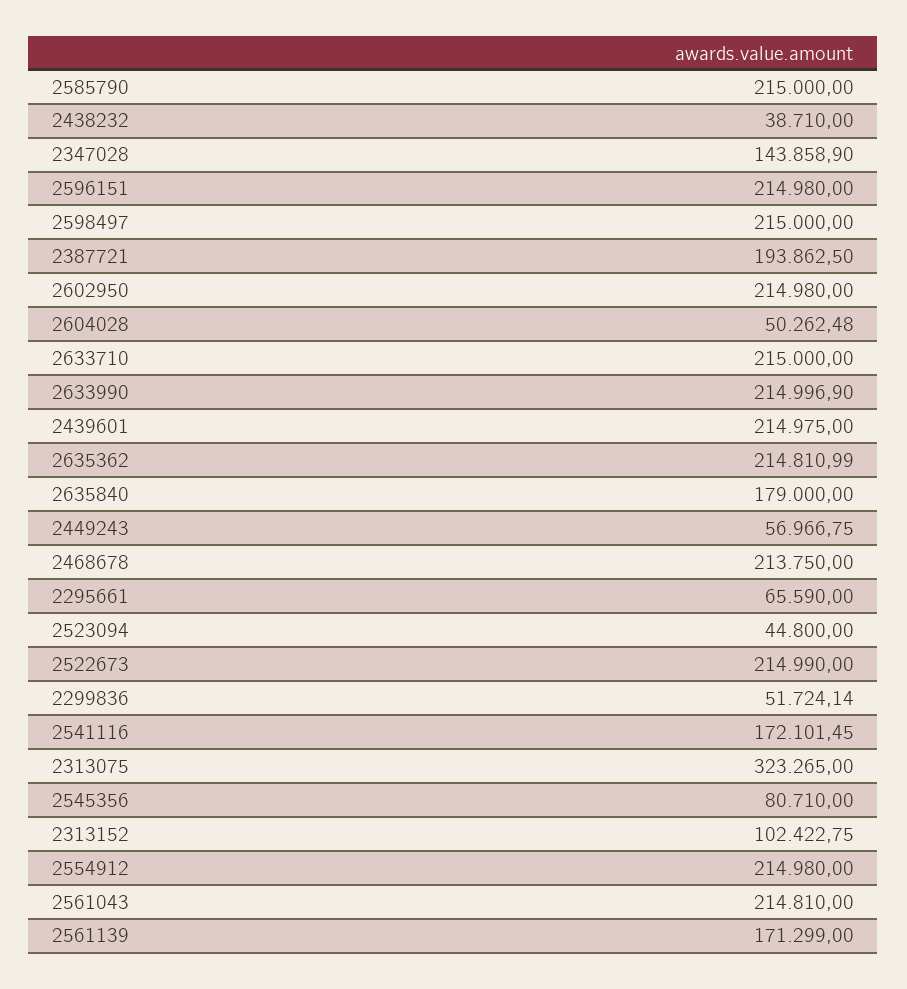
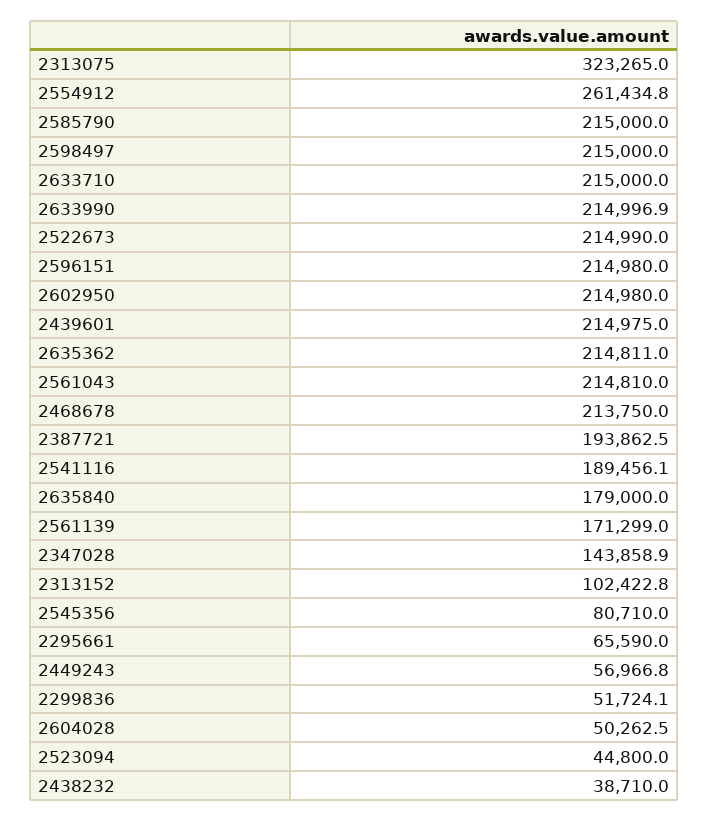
2541116: 172101.45 -> 189456.1
2554912: 214980 -> 261434.8

